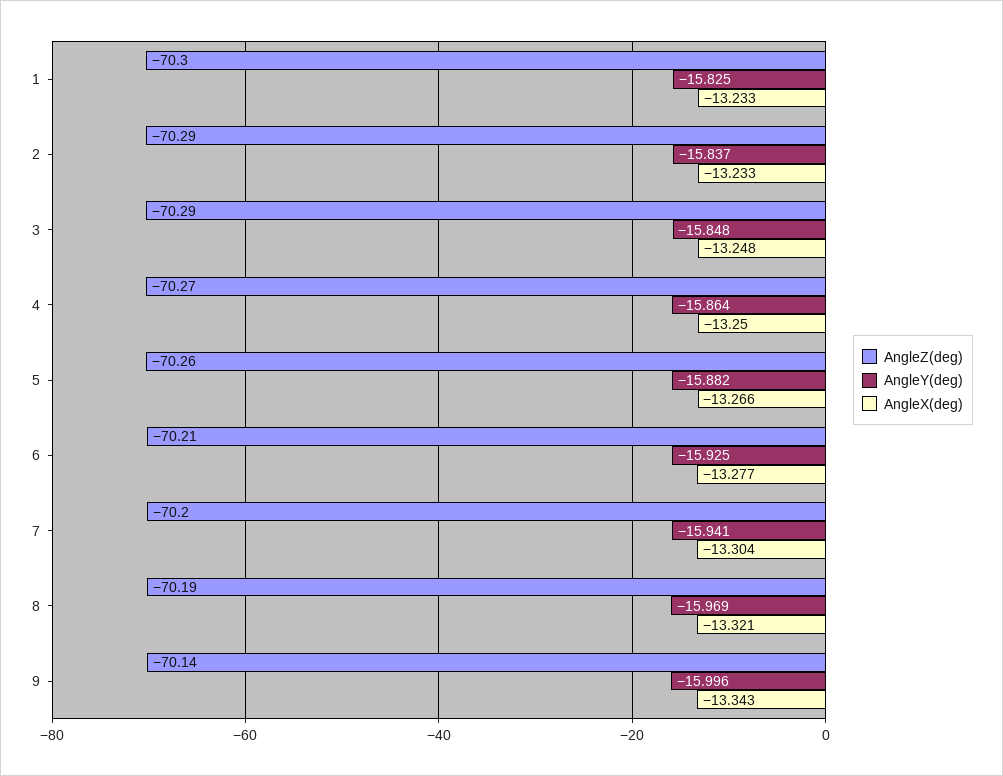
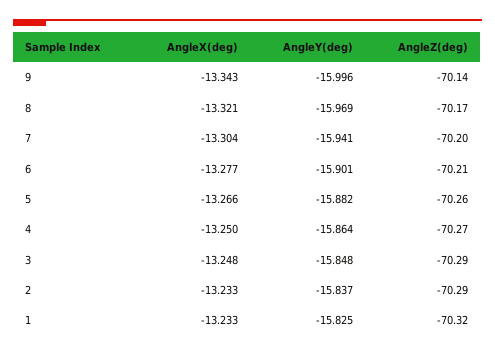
AngleZ(deg), 1: -70.3 -> -70.32
AngleY(deg), 6: -15.925 -> -15.901
AngleZ(deg), 8: -70.19 -> -70.17

